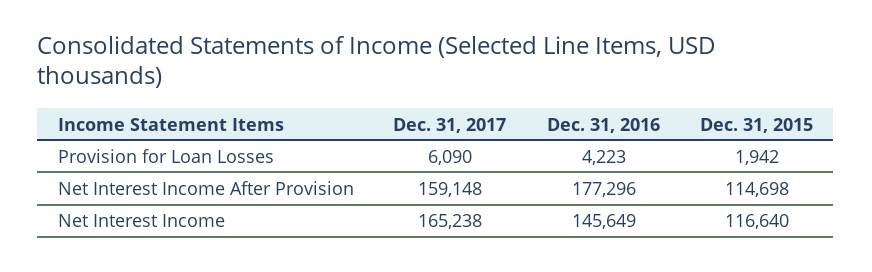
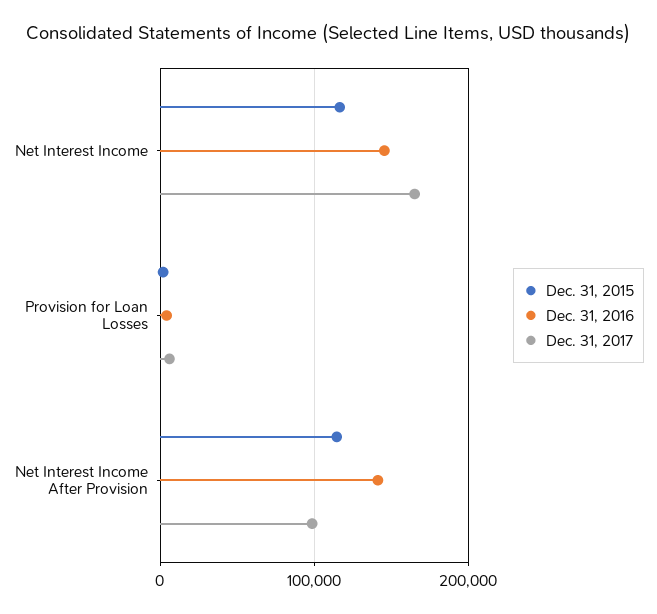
Dec. 31, 2017, Net Interest Income After Provision: 159148 -> 100000
Dec. 31, 2016, Net Interest Income After Provision: 177296 -> 140000

